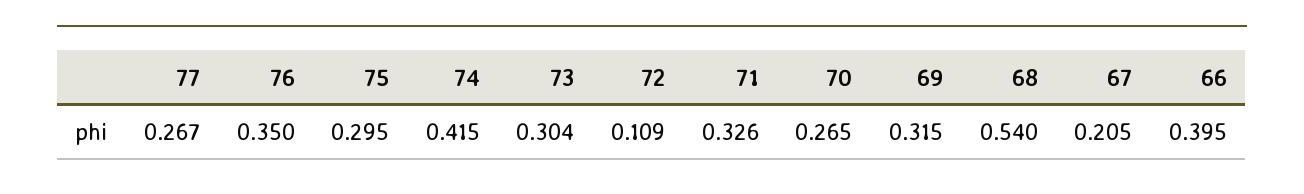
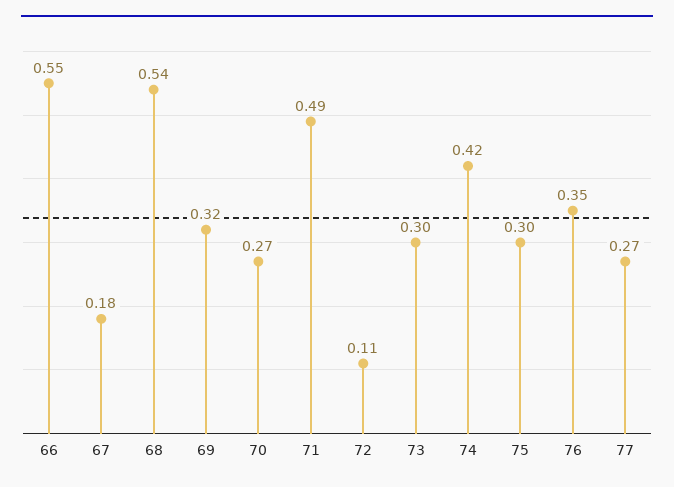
71: 0.326 -> 0.49
67: 0.205 -> 0.18
66: 0.395 -> 0.55

